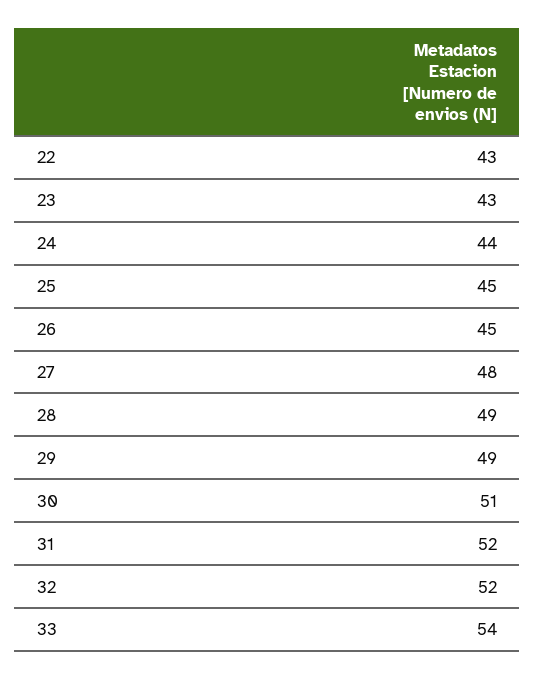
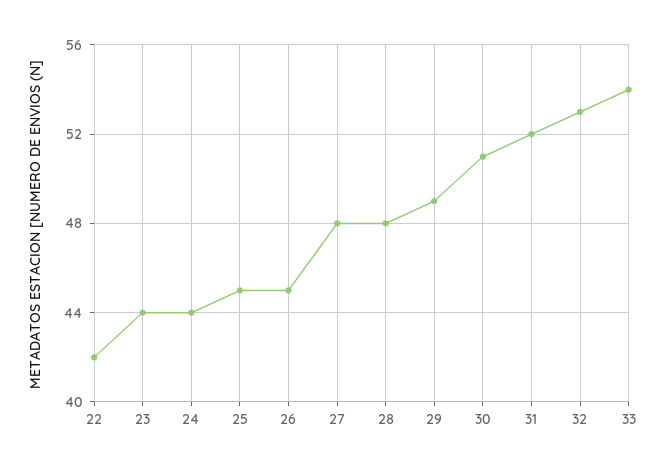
22: 43 -> 42
23: 43 -> 44
28: 49 -> 48
32: 52 -> 53

